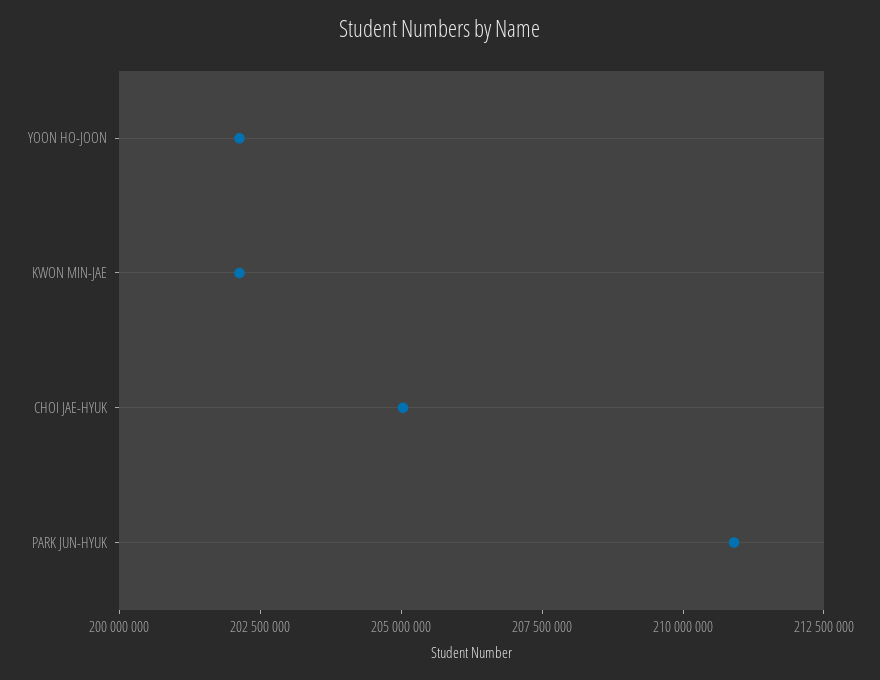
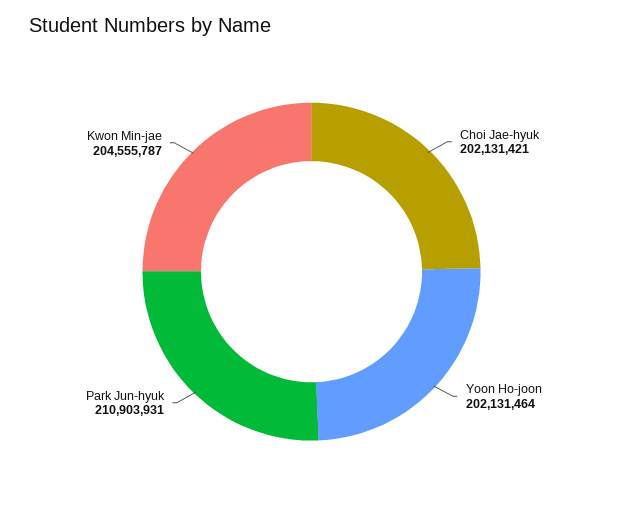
KWON MIN-JAE: 202000000 -> 204555787
CHOI JAE-HYUK: 205000000 -> 202131421

